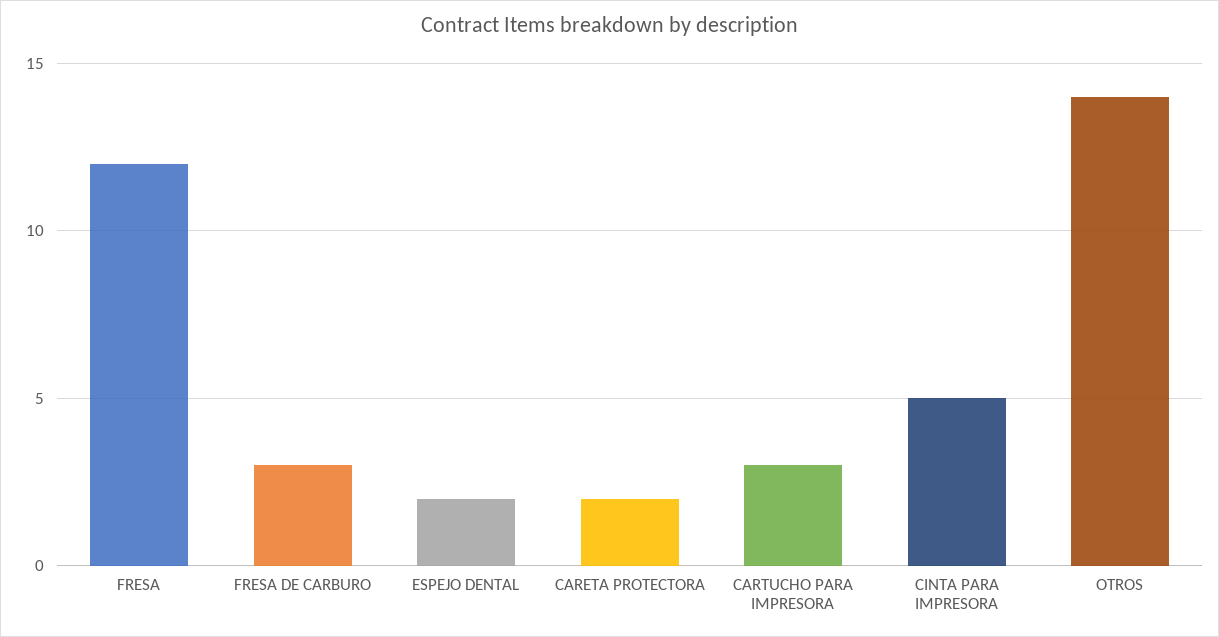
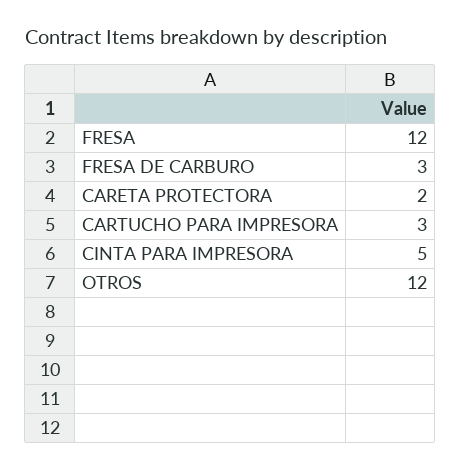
ESPEJO DENTAL: 2 -> none
OTROS: 14 -> 12

